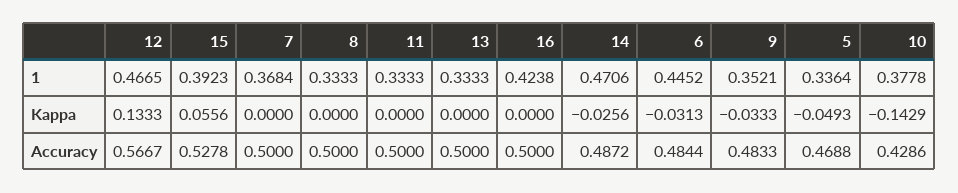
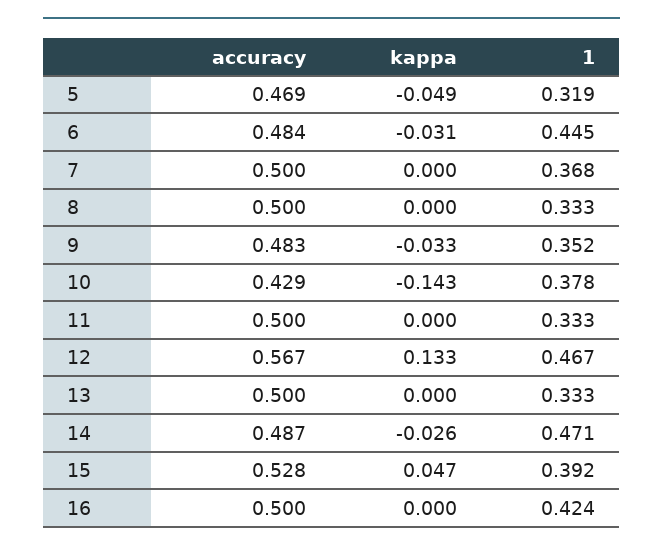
5, 1: 0.3364 -> 0.319
15, Kappa: 0.0556 -> 0.047

